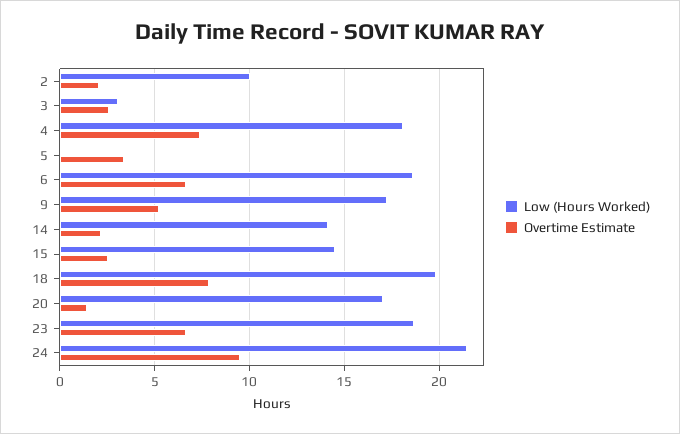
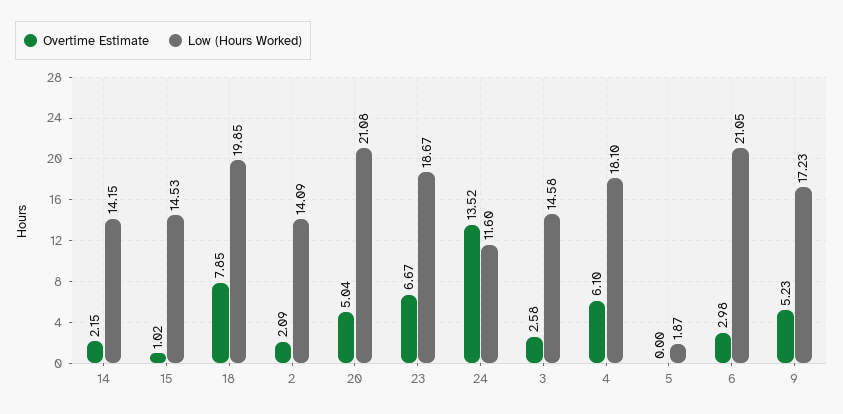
Low (Hours Worked), 2: 10 -> 14.09
Low (Hours Worked), 3: 3 -> 14.58
Overtime Estimate, 4: 7.5 -> 6.1
Low (Hours Worked), 5: 0 -> 1.87
Overtime Estimate, 5: 3.5 -> 0
Low (Hours Worked), 6: 18.5 -> 21.05
Overtime Estimate, 6: 6.5 -> 2.98
Overtime Estimate, 15: 2.5 -> 1.02
Low (Hours Worked), 20: 17 -> 21.08
Overtime Estimate, 20: 1.5 -> 5.04
Low (Hours Worked), 24: 21.5 -> 11.6
Overtime Estimate, 24: 9.5 -> 13.52

